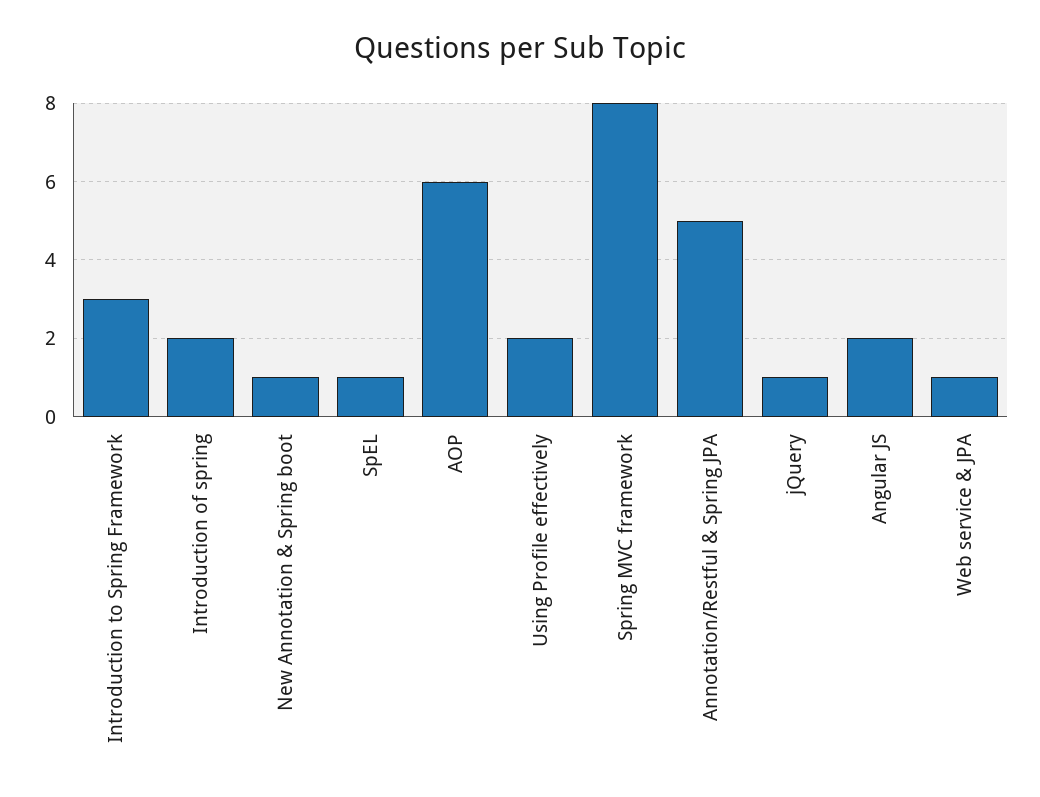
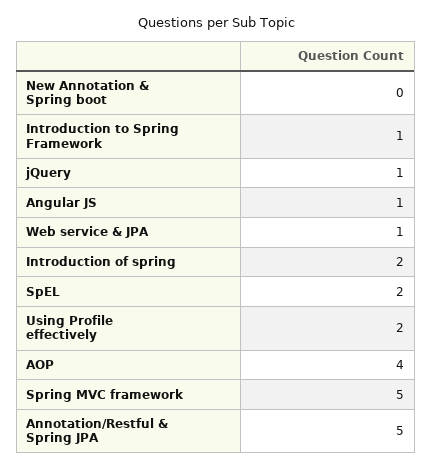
Introduction to Spring Framework: 3 -> 1
New Annotation & Spring boot: 1 -> 0
SpEL: 1 -> 2
AOP: 6 -> 4
Spring MVC framework: 8 -> 5
Angular JS: 2 -> 1

